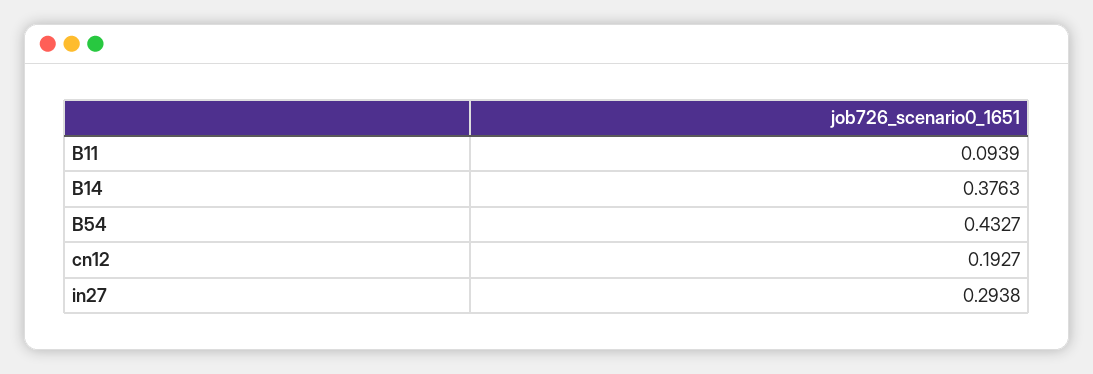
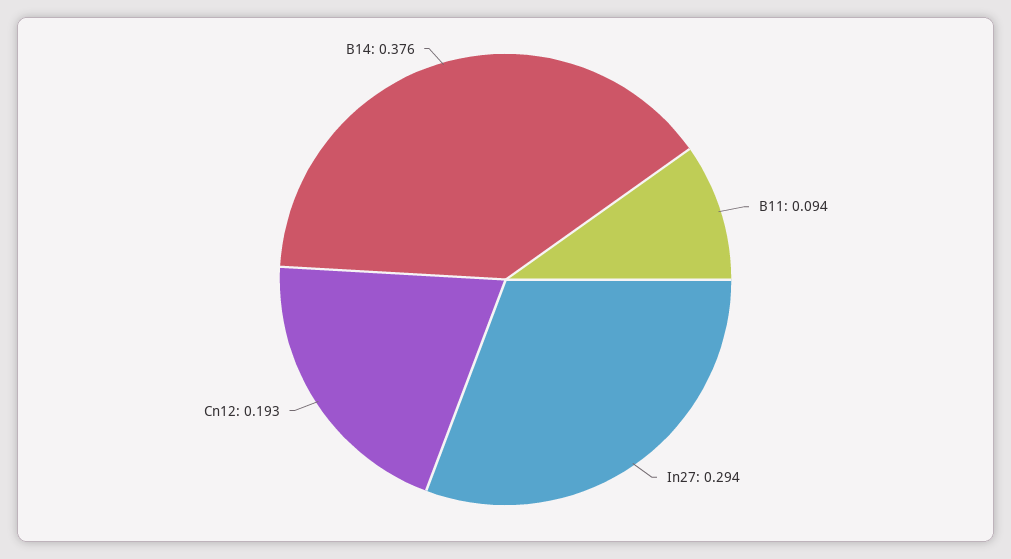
B54: 0.4327 -> none

